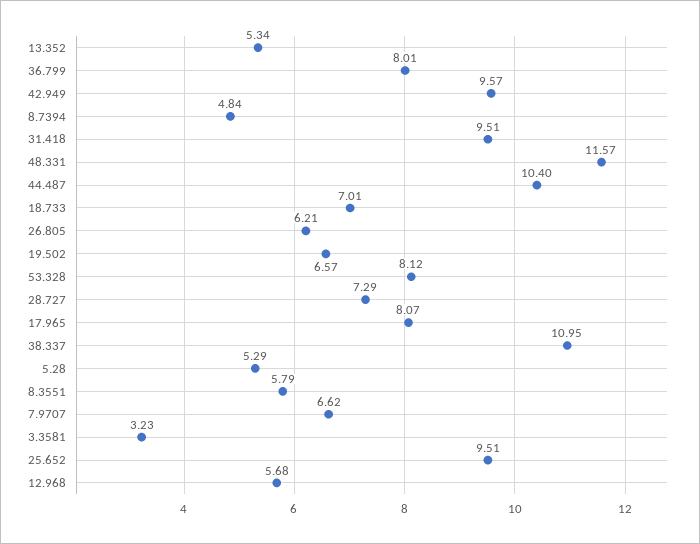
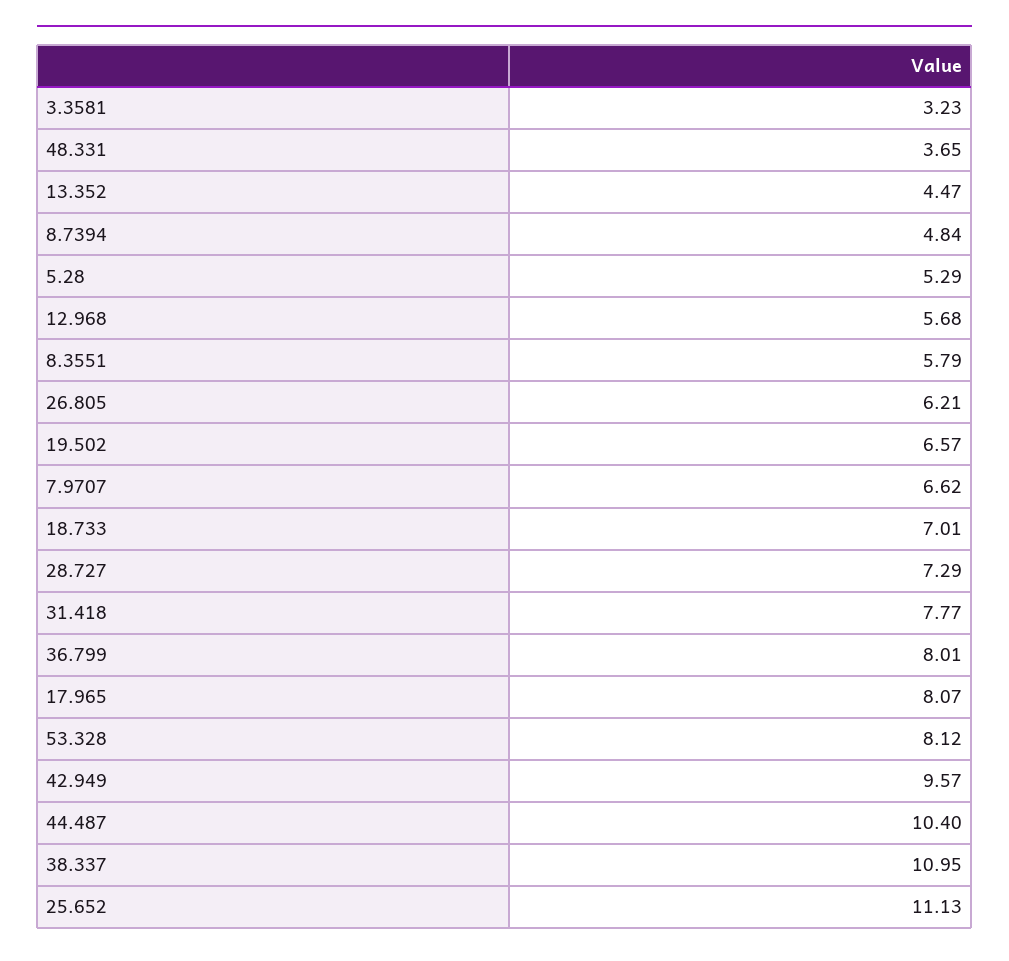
13.352: 5.34 -> 4.47
31.418: 9.51 -> 7.77
48.331: 11.57 -> 3.65
25.652: 9.51 -> 11.13

